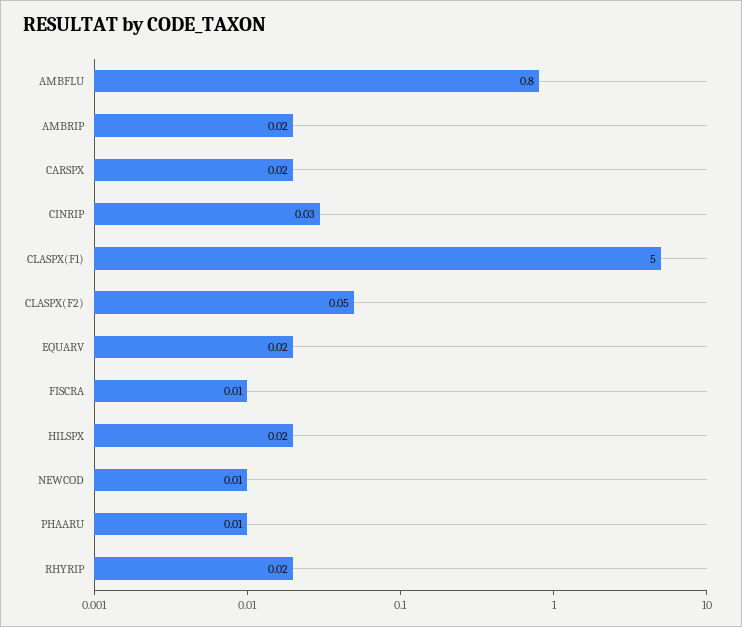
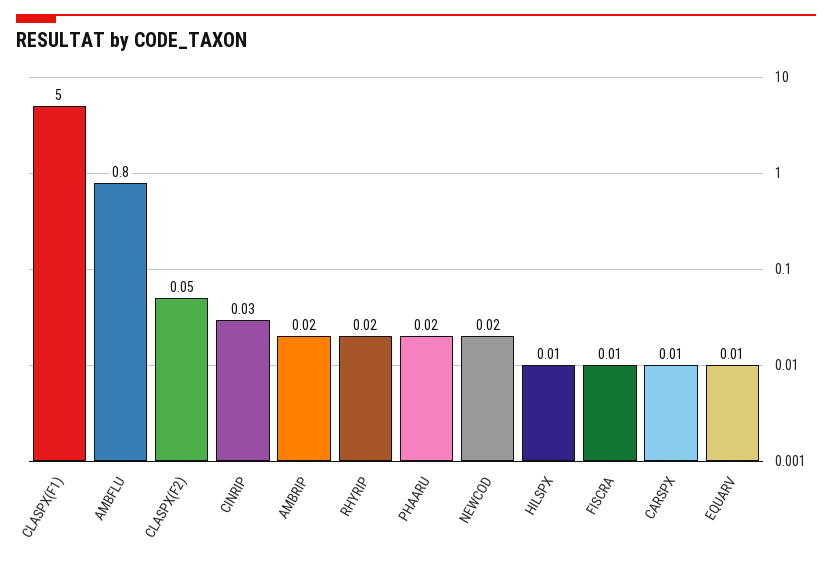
CARSPX: 0.02 -> 0.01
EQUARV: 0.02 -> 0.01
HILSPX: 0.02 -> 0.01
NEWCOD: 0.01 -> 0.02
PHAARU: 0.01 -> 0.02

